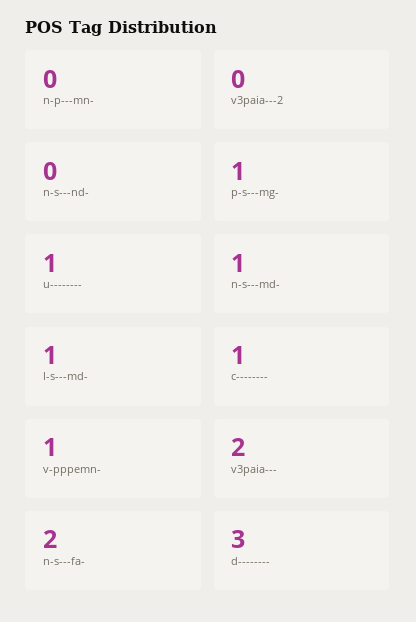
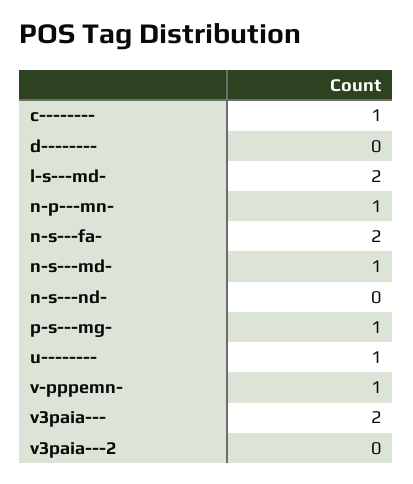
n-p---mn-: 0 -> 1
l-s---md-: 1 -> 2
d--------: 3 -> 0

